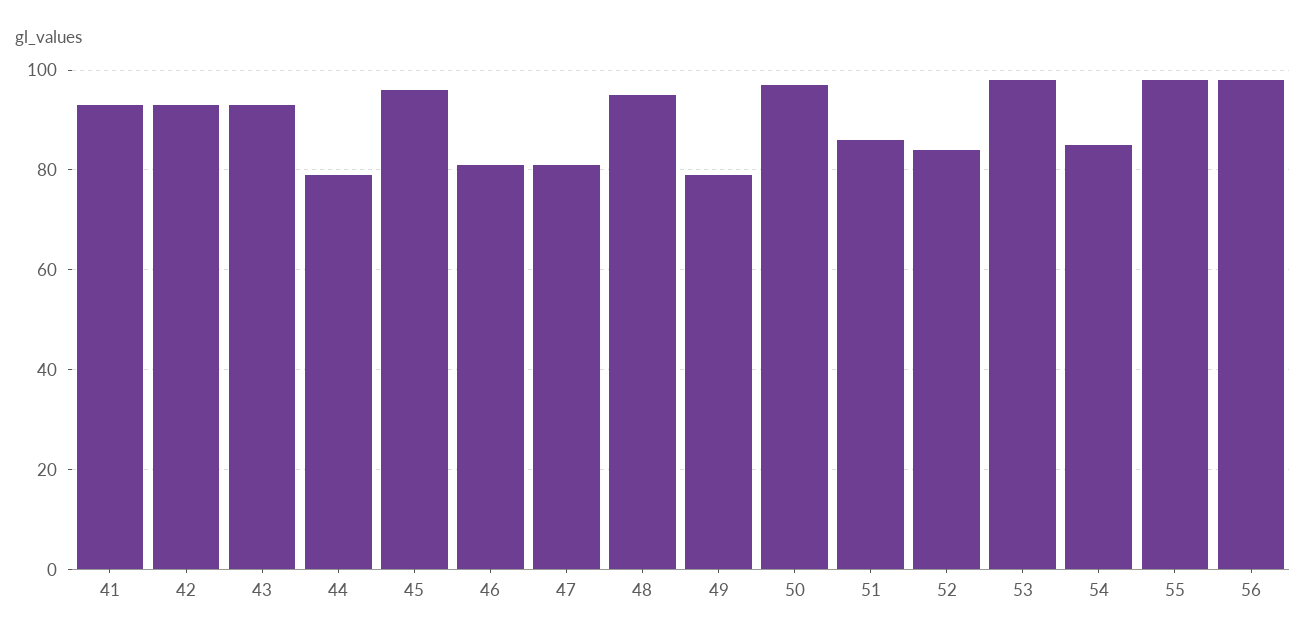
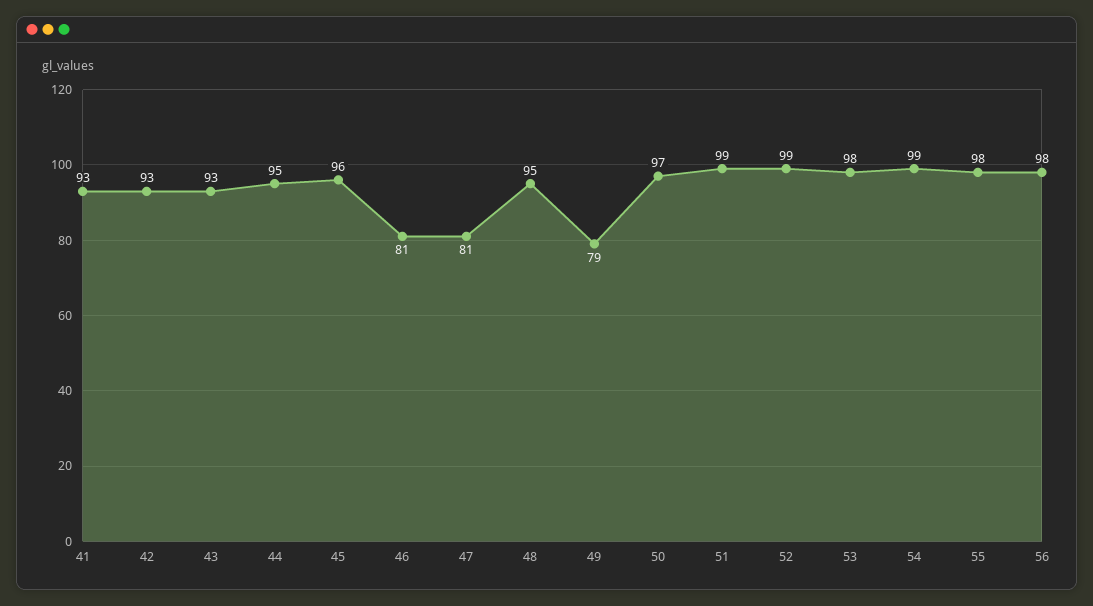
44: 80 -> 95
51: 85 -> 99
52: 85 -> 99
54: 85 -> 99

